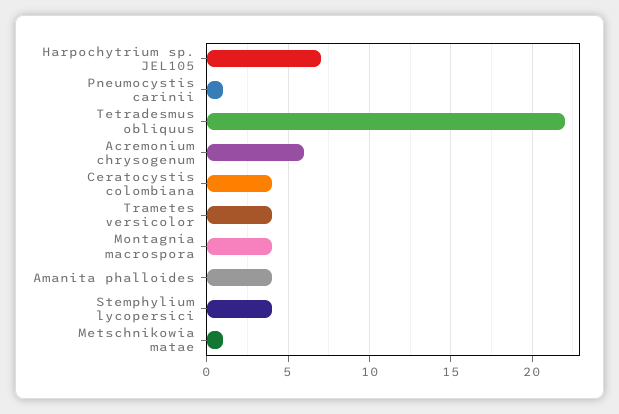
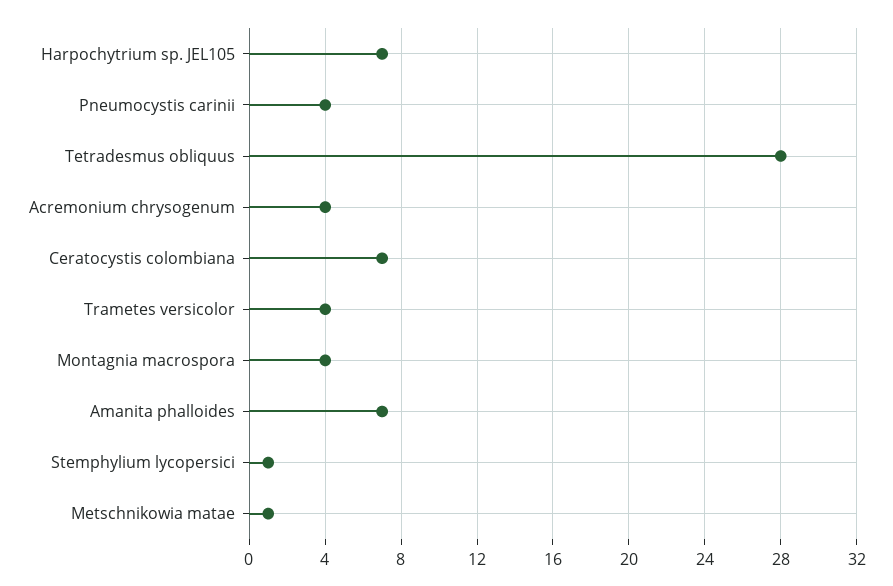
Pneumocystis carinii: 1 -> 4
Tetradesmus obliquus: 22 -> 28
Acremonium chrysogenum: 6 -> 4
Ceratocystis colombiana: 4 -> 7
Amanita phalloides: 4 -> 7
Stemphylium lycopersici: 4 -> 1

